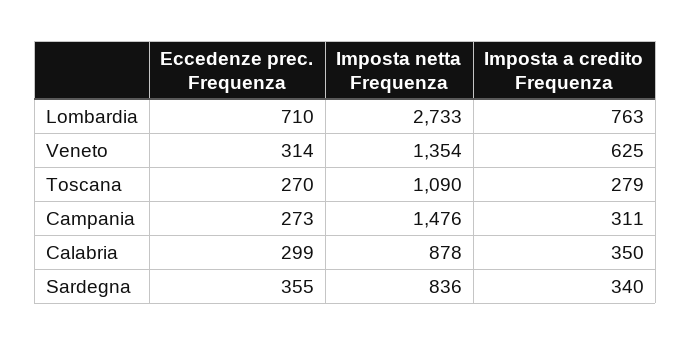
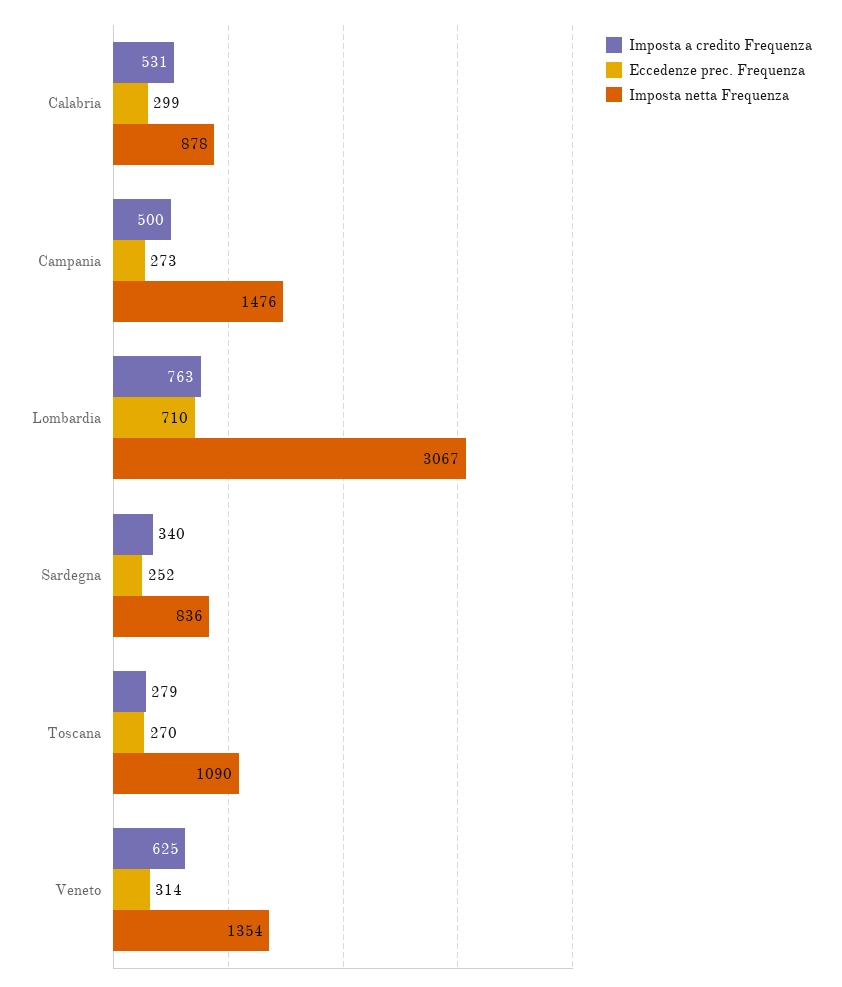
Imposta netta Frequenza, Lombardia: 2733 -> 3067
Imposta a credito Frequenza, Campania: 311 -> 500
Imposta a credito Frequenza, Calabria: 350 -> 531
Eccedenze prec. Frequenza, Sardegna: 355 -> 252

